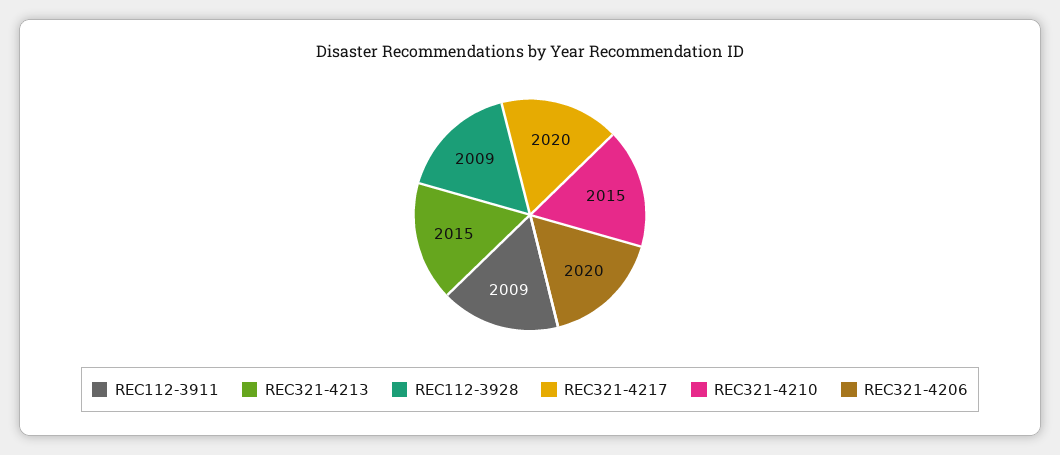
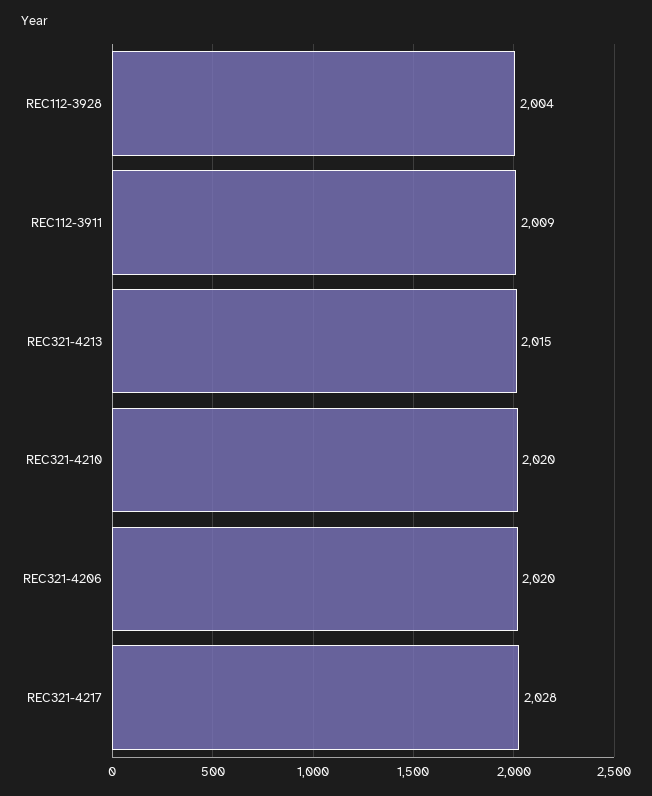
REC112-3928: 2009 -> 2004
REC321-4217: 2020 -> 2028
REC321-4210: 2015 -> 2020

